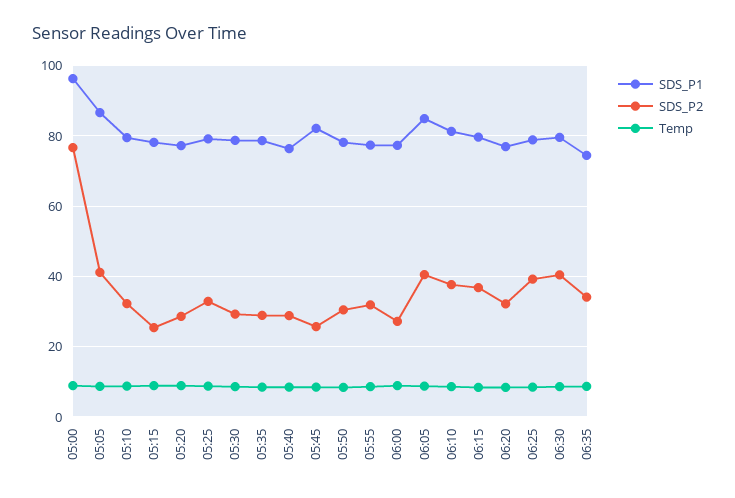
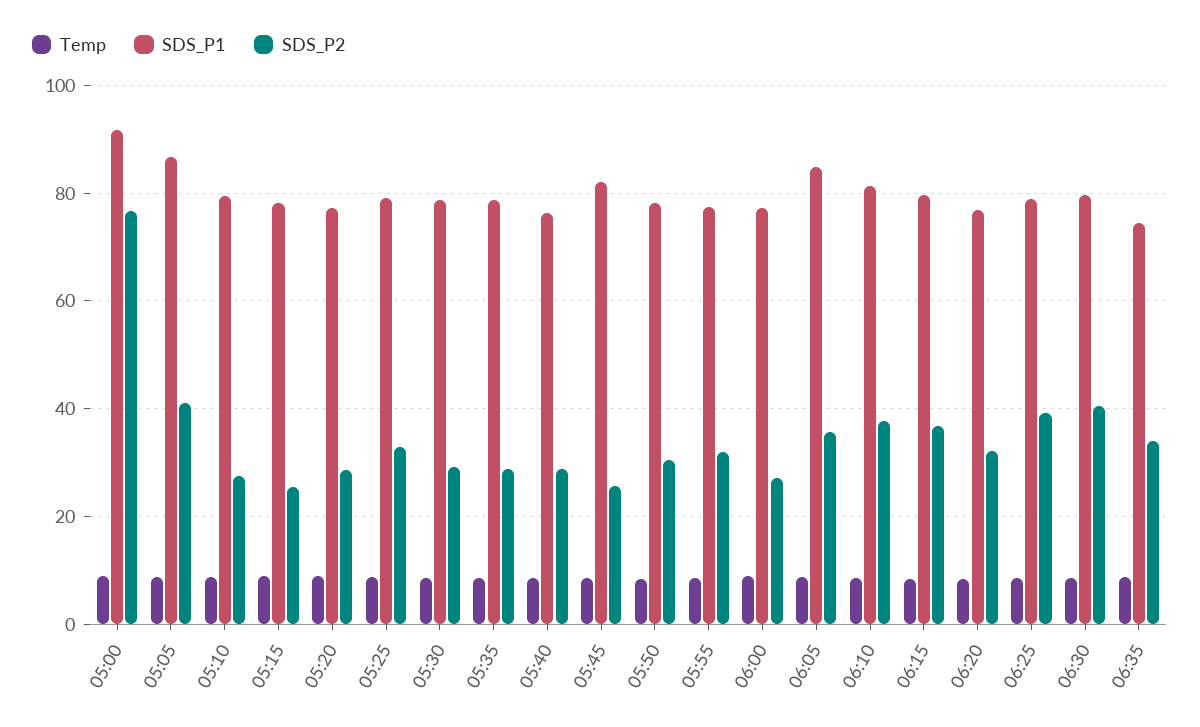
SDS_P1, 05:00: 96 -> 92
SDS_P2, 05:10: 32 -> 28
SDS_P2, 06:05: 40 -> 36

